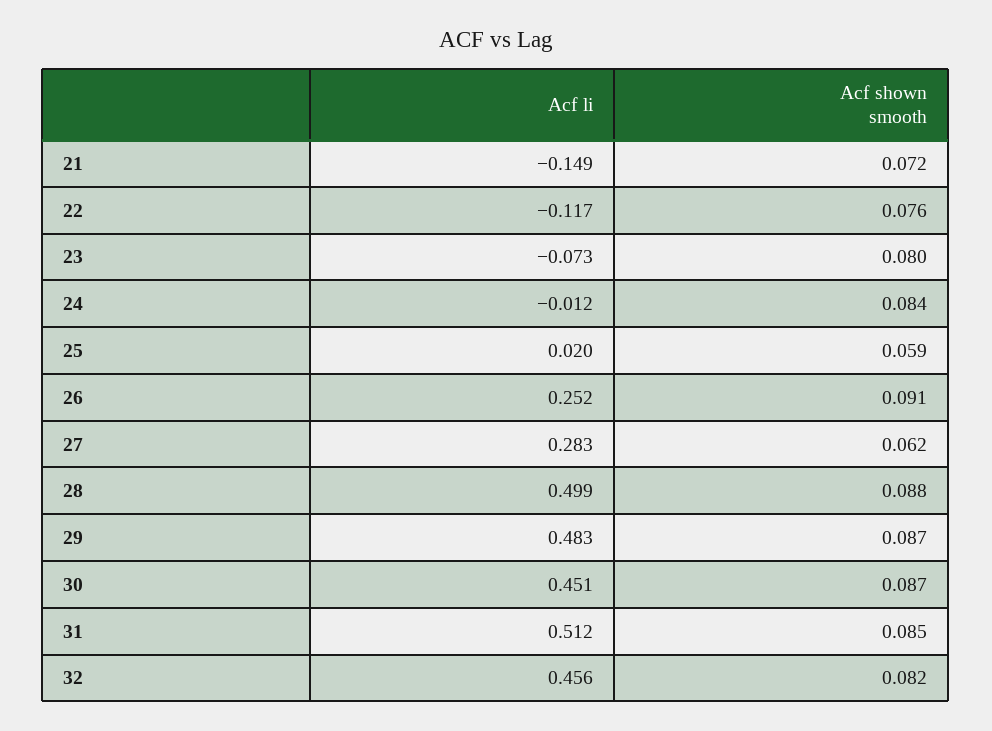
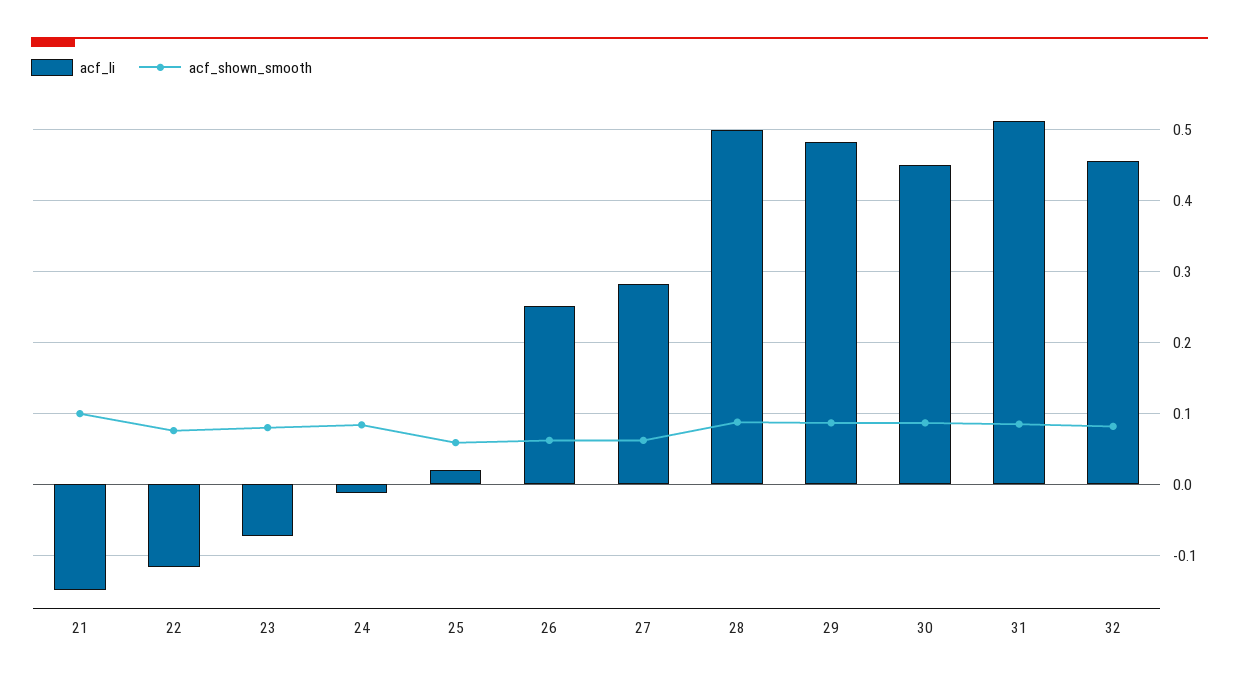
Acf shown smooth, 21: 0.072 -> 0.1
Acf shown smooth, 26: 0.091 -> 0.06

